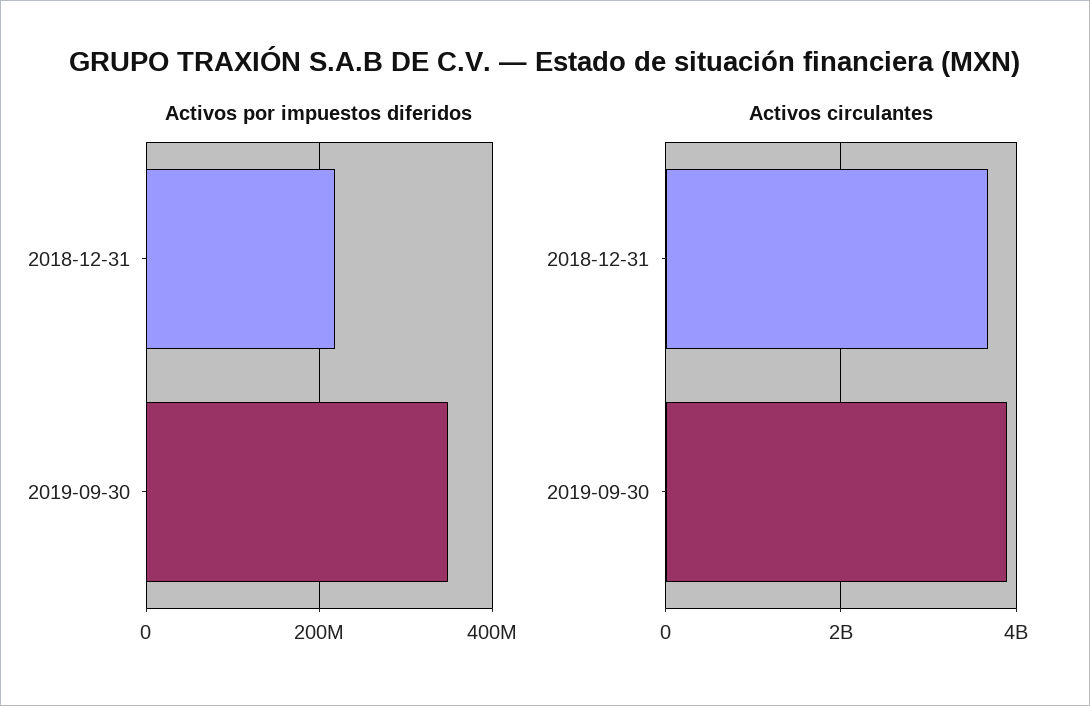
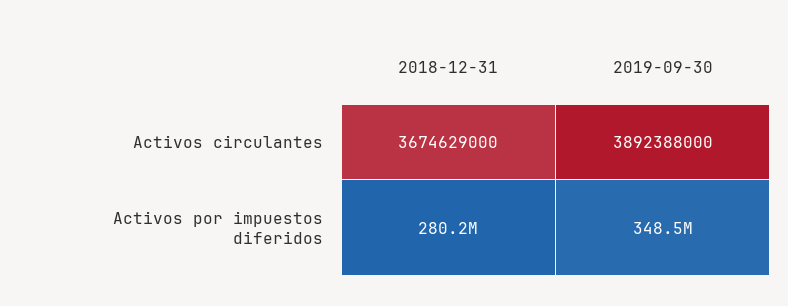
Activos por impuestos diferidos, 2018-12-31: 220000000 -> 280200000

